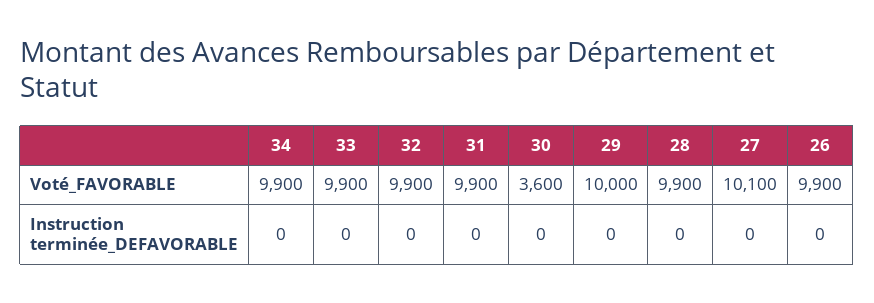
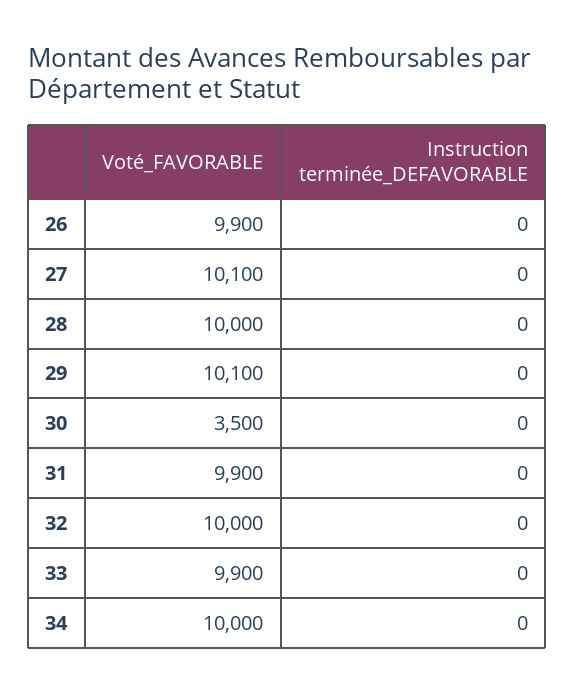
34, Voté_FAVORABLE: 9900 -> 10000
32, Voté_FAVORABLE: 9900 -> 10000
30, Voté_FAVORABLE: 3600 -> 3500
29, Voté_FAVORABLE: 10000 -> 10100
28, Voté_FAVORABLE: 9900 -> 10000

